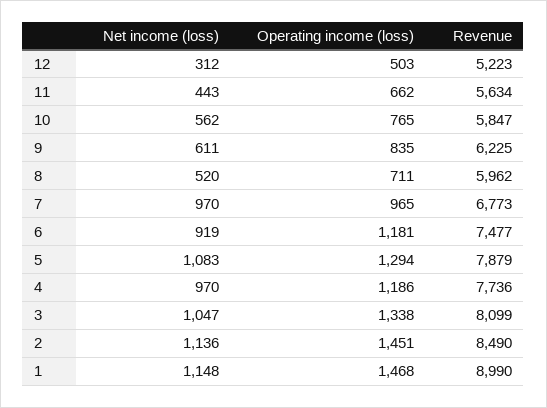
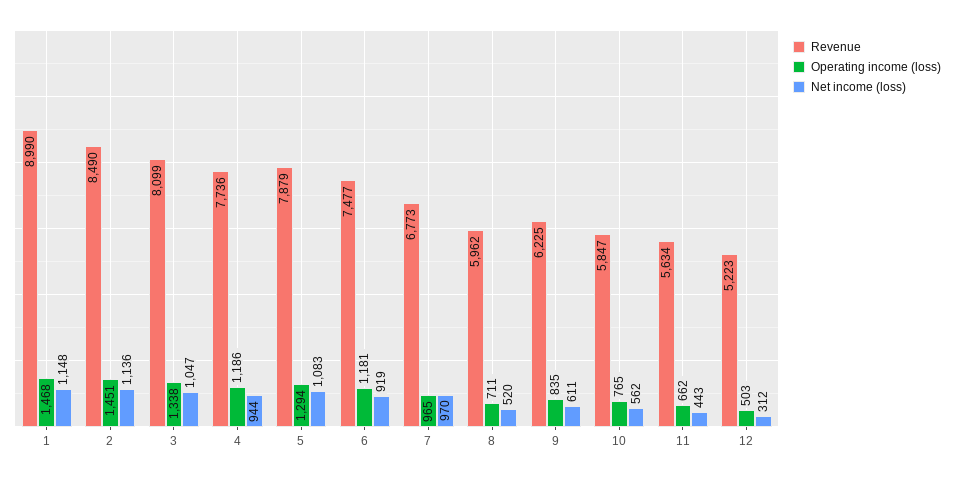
Net income (loss), 4: 970 -> 944

